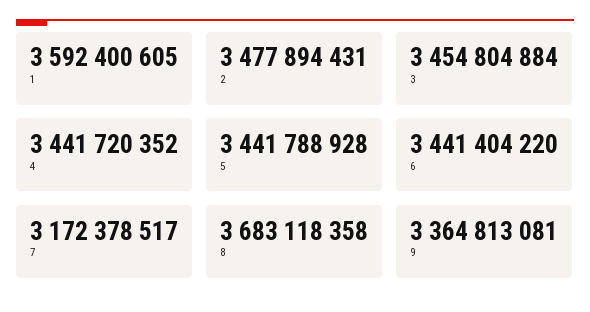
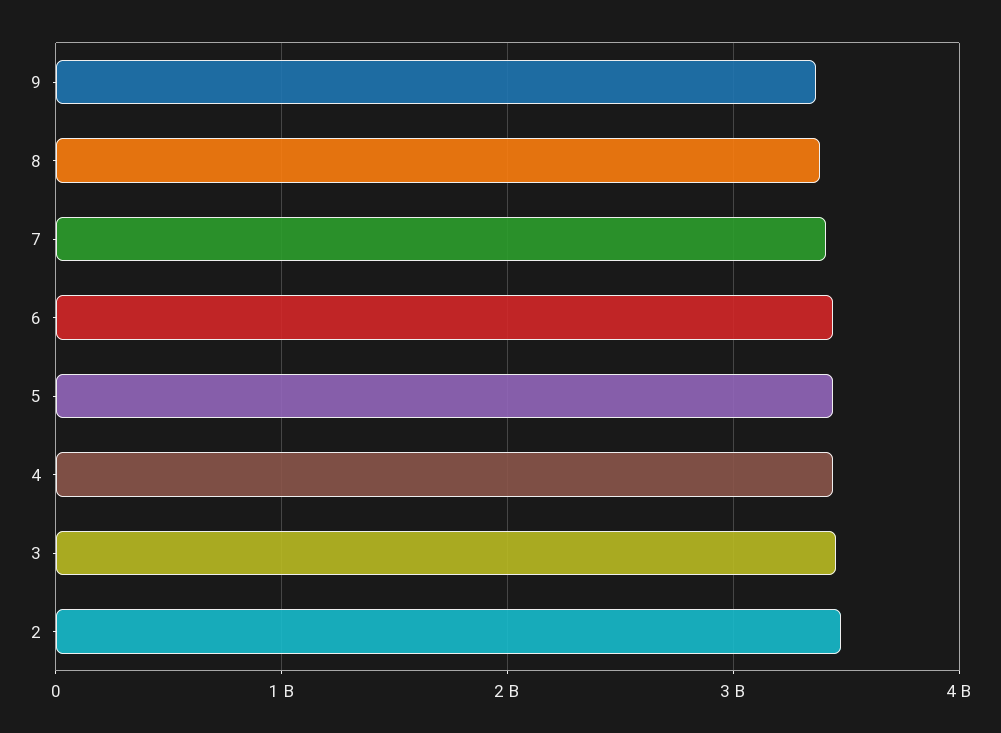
1: 3592400605 -> none
7: 3172378517 -> 3400000000
8: 3683118358 -> 3400000000

